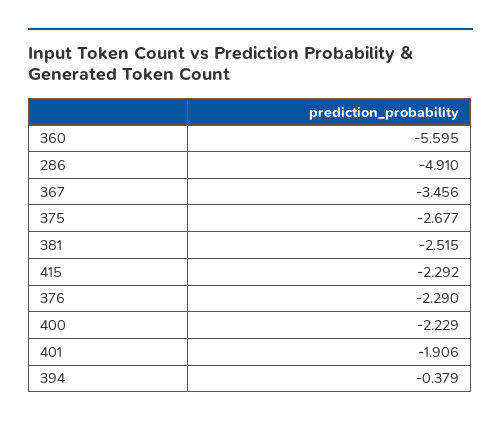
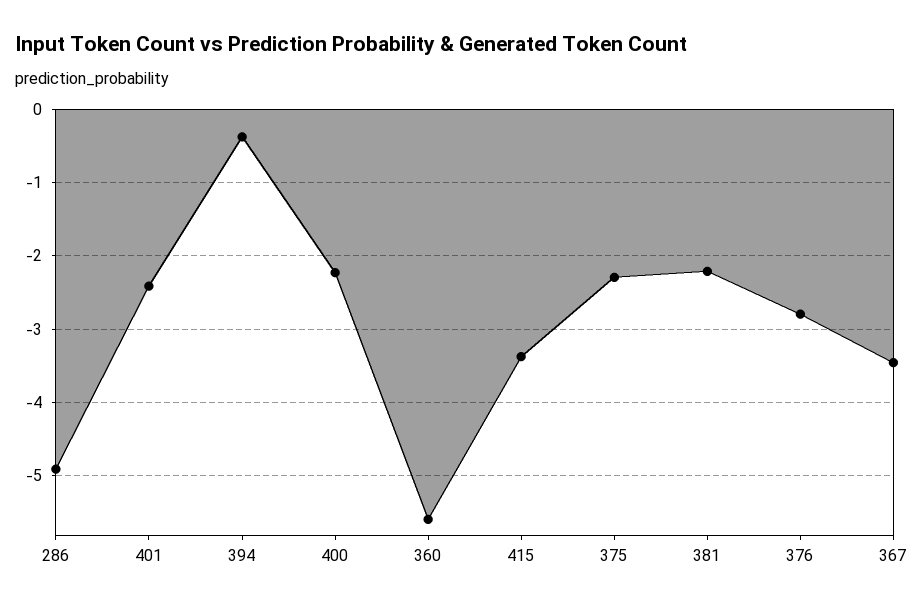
375: -2.677 -> -2.3
381: -2.515 -> -2.2
415: -2.292 -> -3.4
376: -2.29 -> -2.8
401: -1.906 -> -2.4

